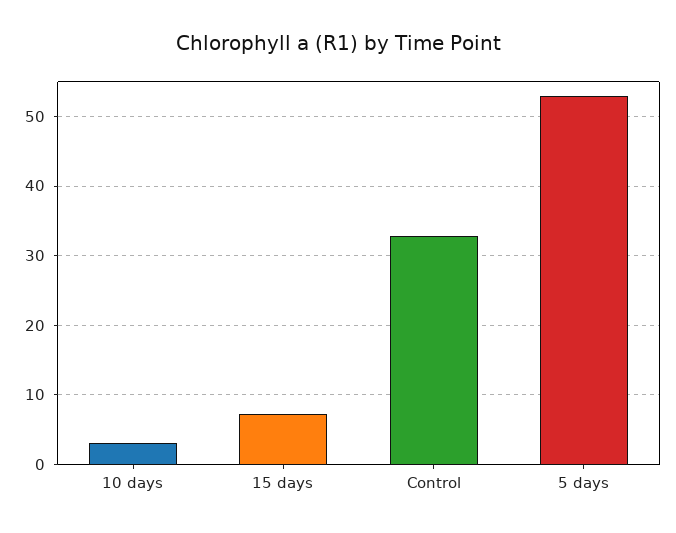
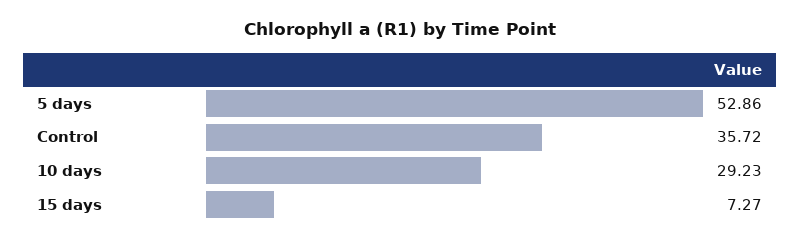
10 days: 3 -> 29.23
Control: 33 -> 35.72

